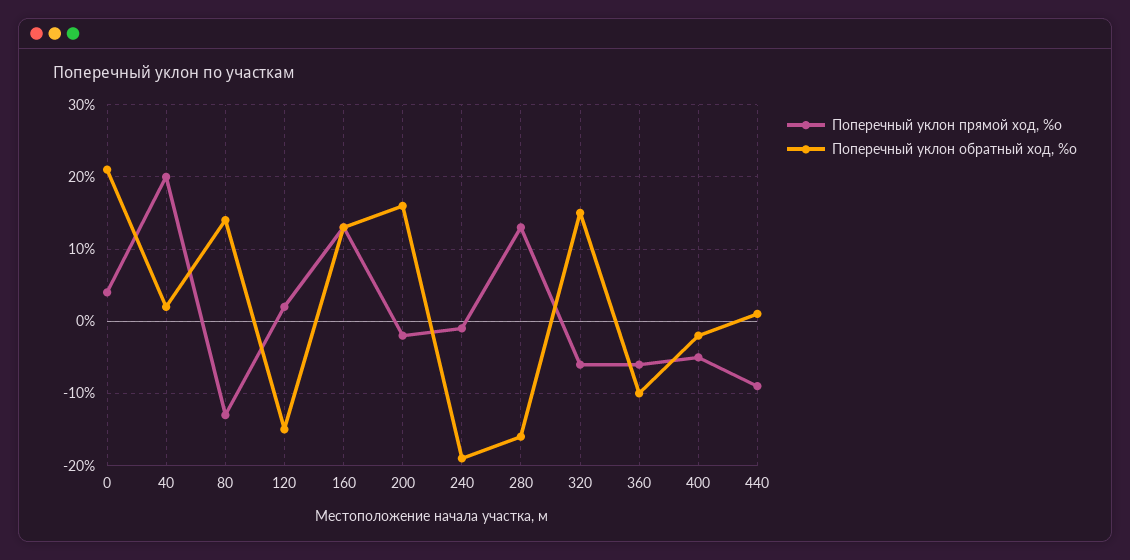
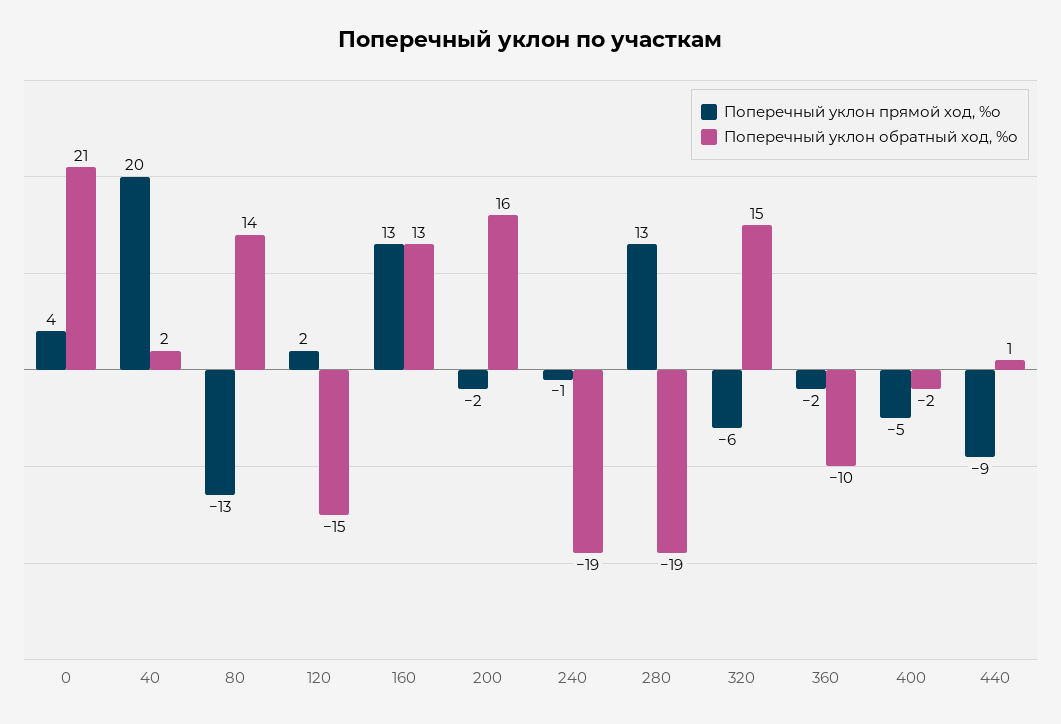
Поперечный уклон обратный ход, %о, 280: -16 -> -19
Поперечный уклон прямой ход, %о, 360: -6 -> -2

